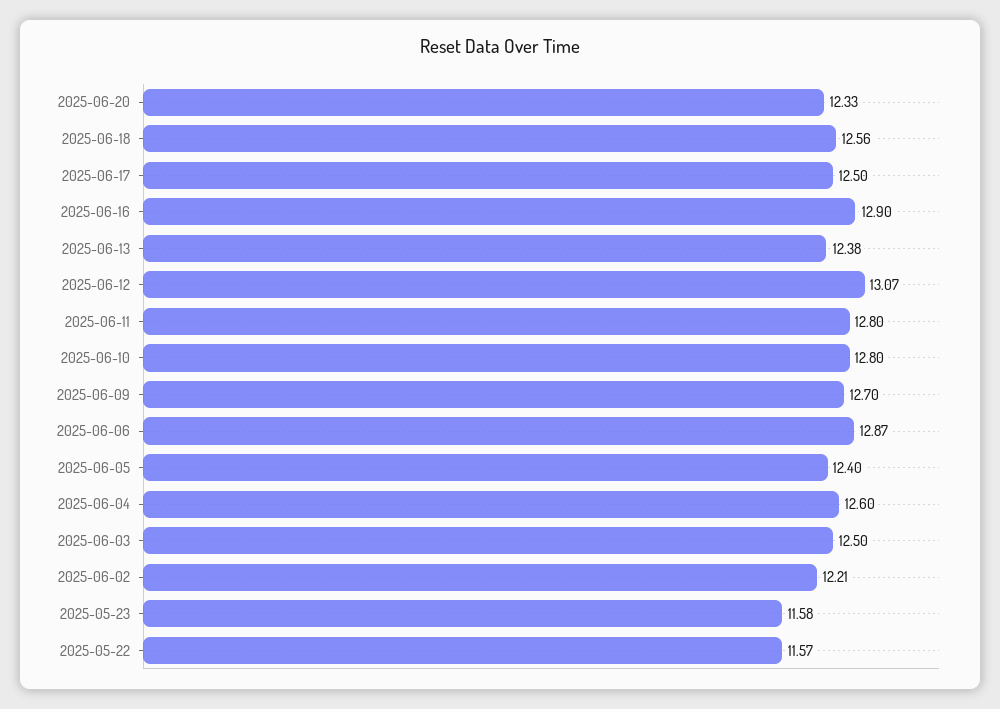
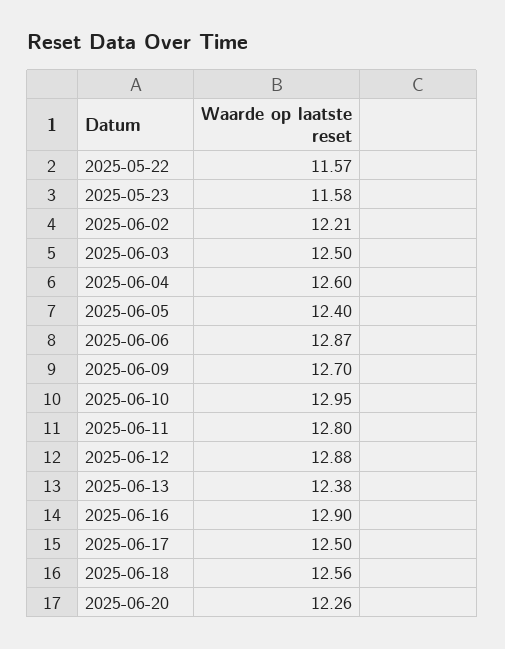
2025-06-20: 12.33 -> 12.26
2025-06-12: 13.07 -> 12.88
2025-06-10: 12.8 -> 12.95

